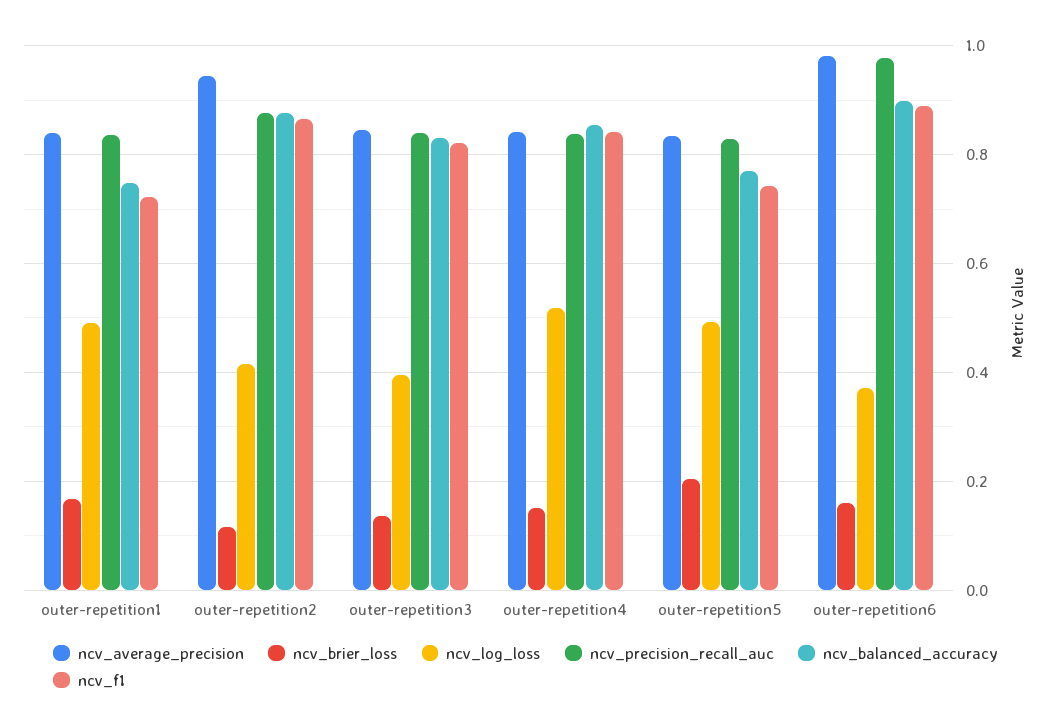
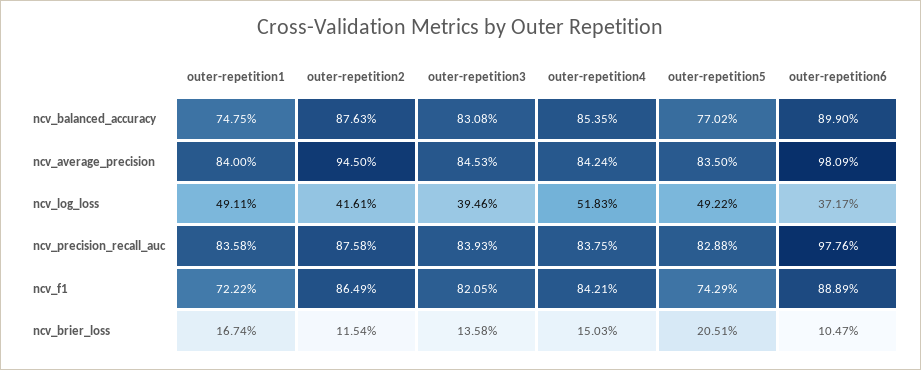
ncv_brier_loss, outer-repetition6: 0.16 -> 0.1047

